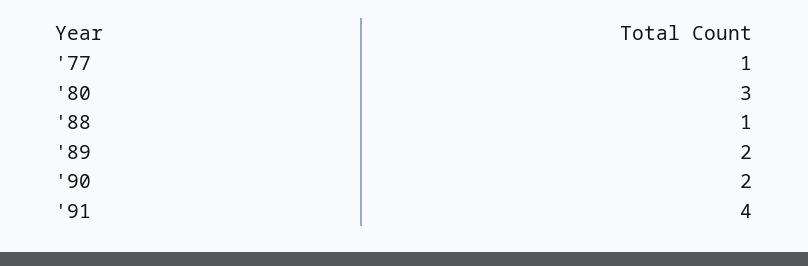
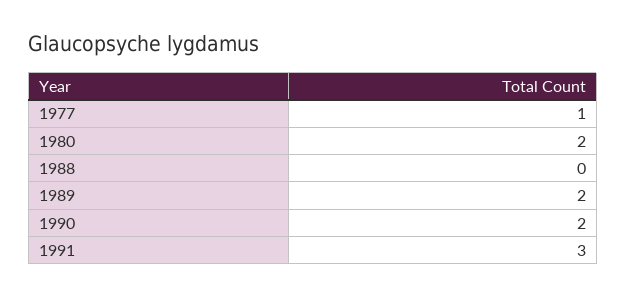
'80: 3 -> 2
'88: 1 -> 0
'91: 4 -> 3

